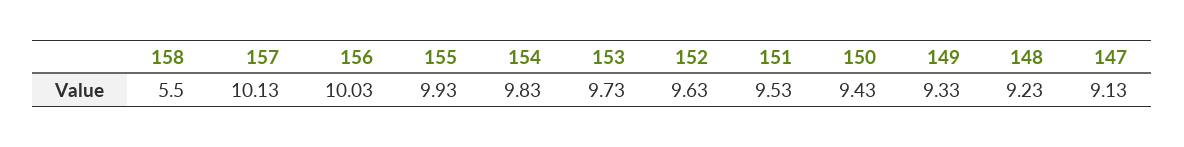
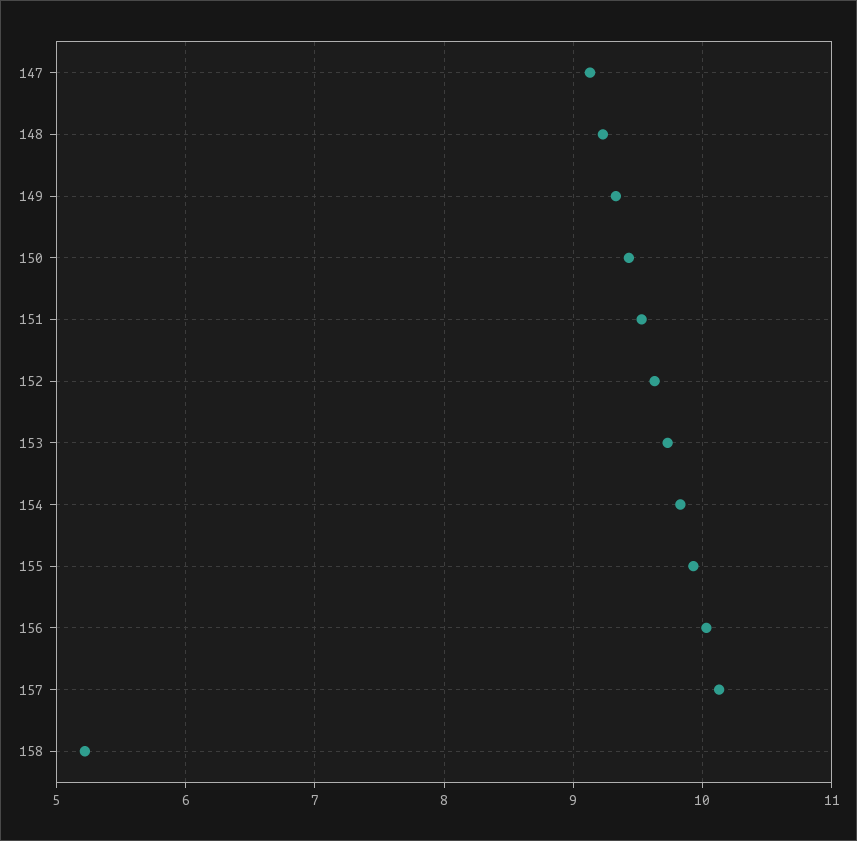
158: 5.5 -> 5.2

